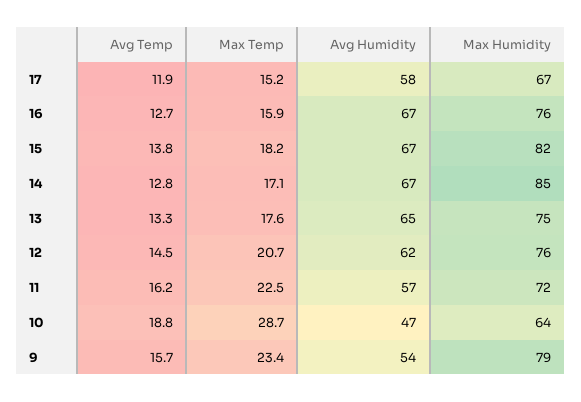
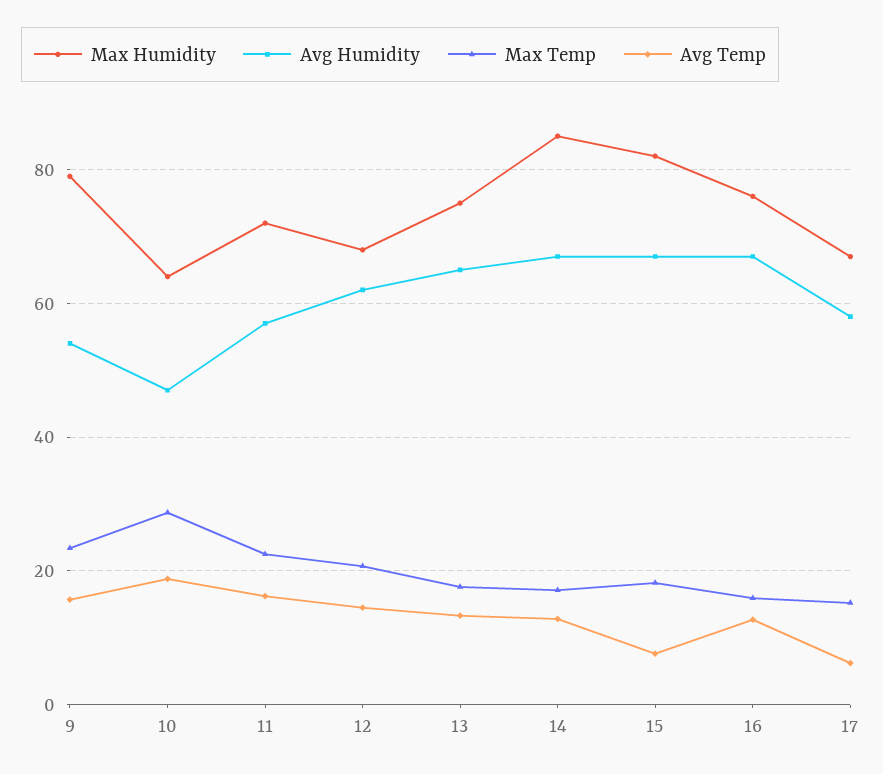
Avg Temp, 17: 11.9 -> 6
Avg Temp, 15: 13.8 -> 8
Max Humidity, 12: 76 -> 68

